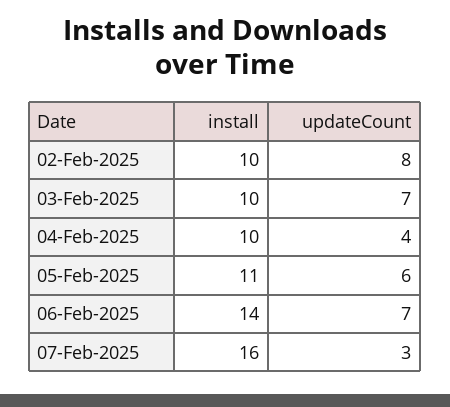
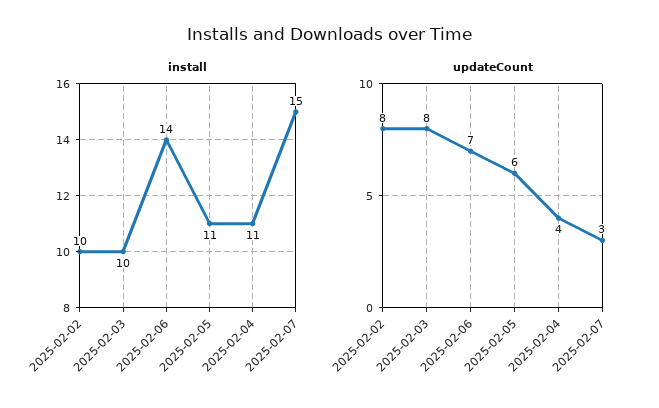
updateCount, 03-Feb-2025: 7 -> 8
install, 04-Feb-2025: 10 -> 11
install, 07-Feb-2025: 16 -> 15

